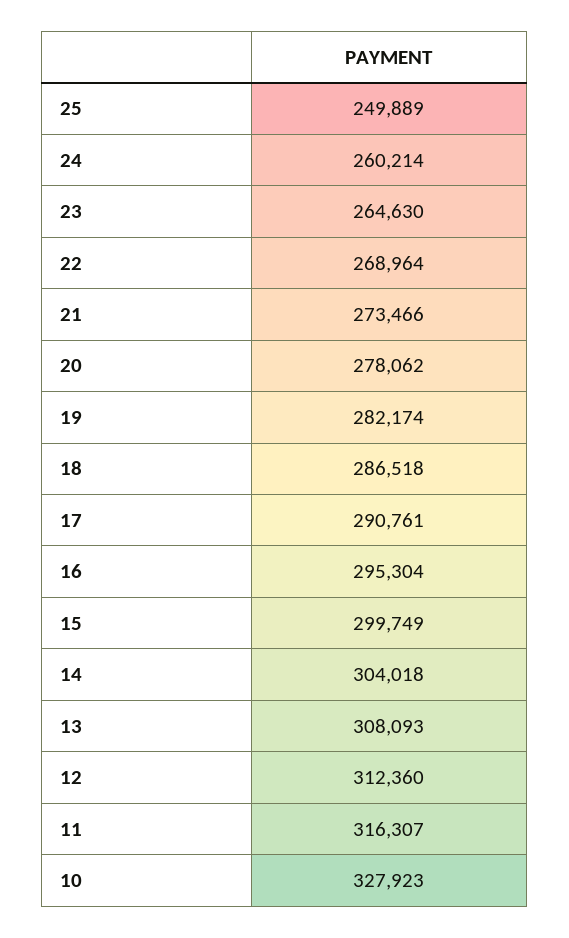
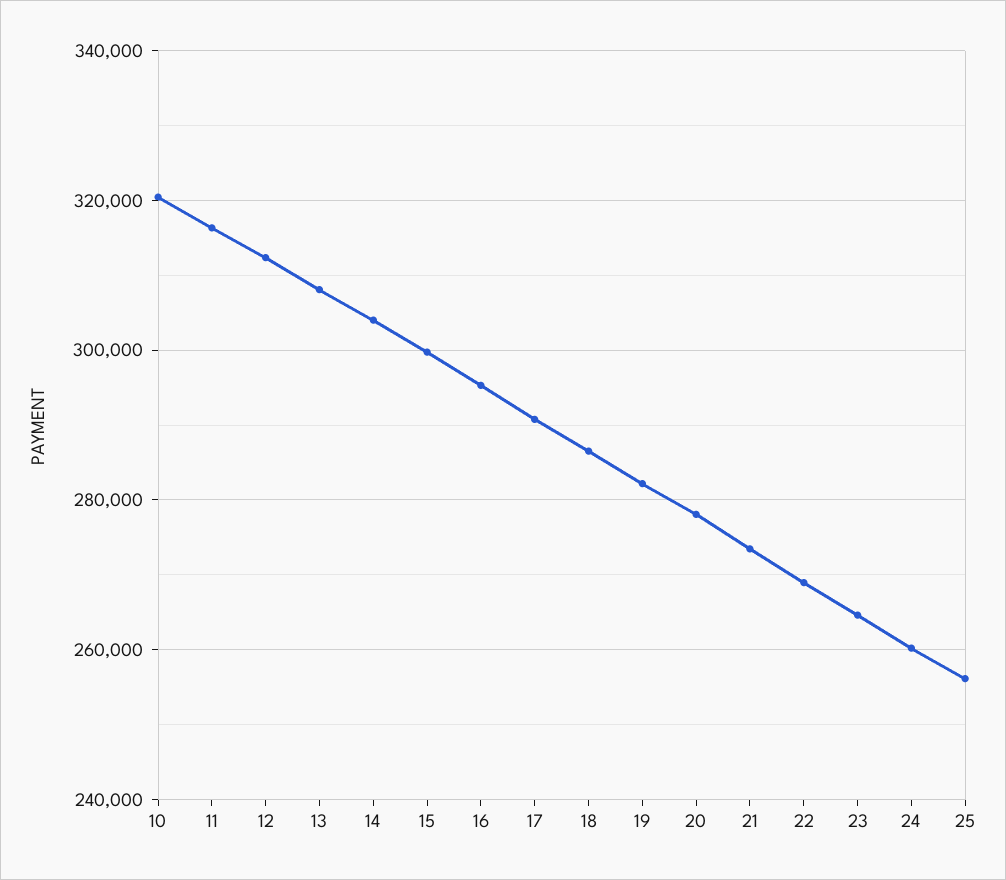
25: 249889 -> 256000
10: 327923 -> 320000

